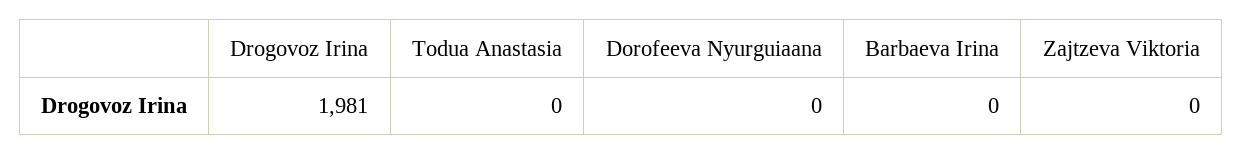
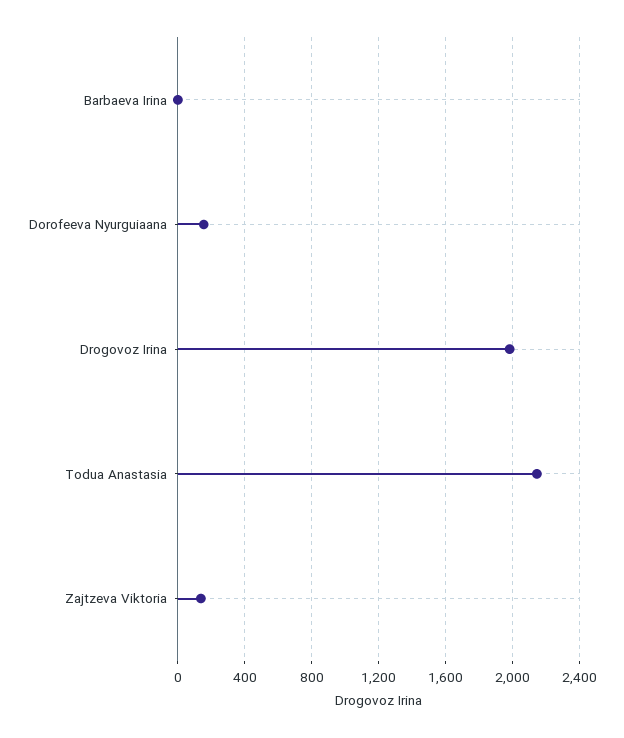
Todua Anastasia: 0 -> 2150
Dorofeeva Nyurguiaana: 0 -> 150
Zajtzeva Viktoria: 0 -> 150

